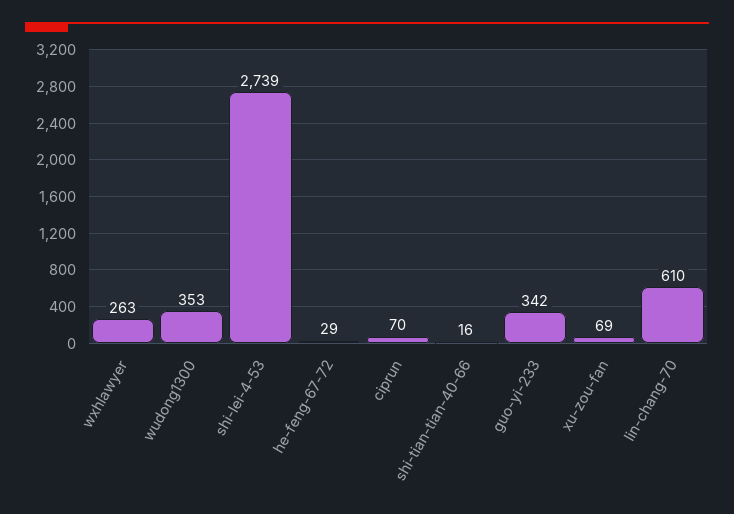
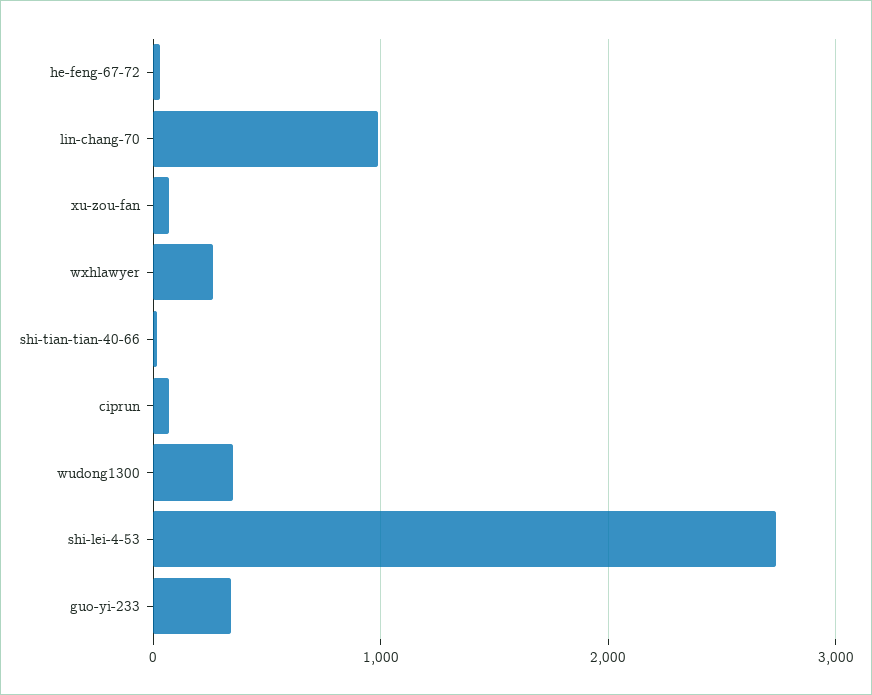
lin-chang-70: 610 -> 1000

